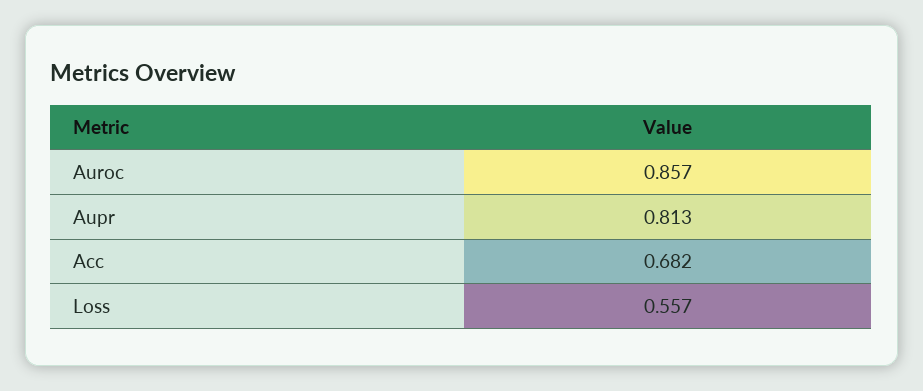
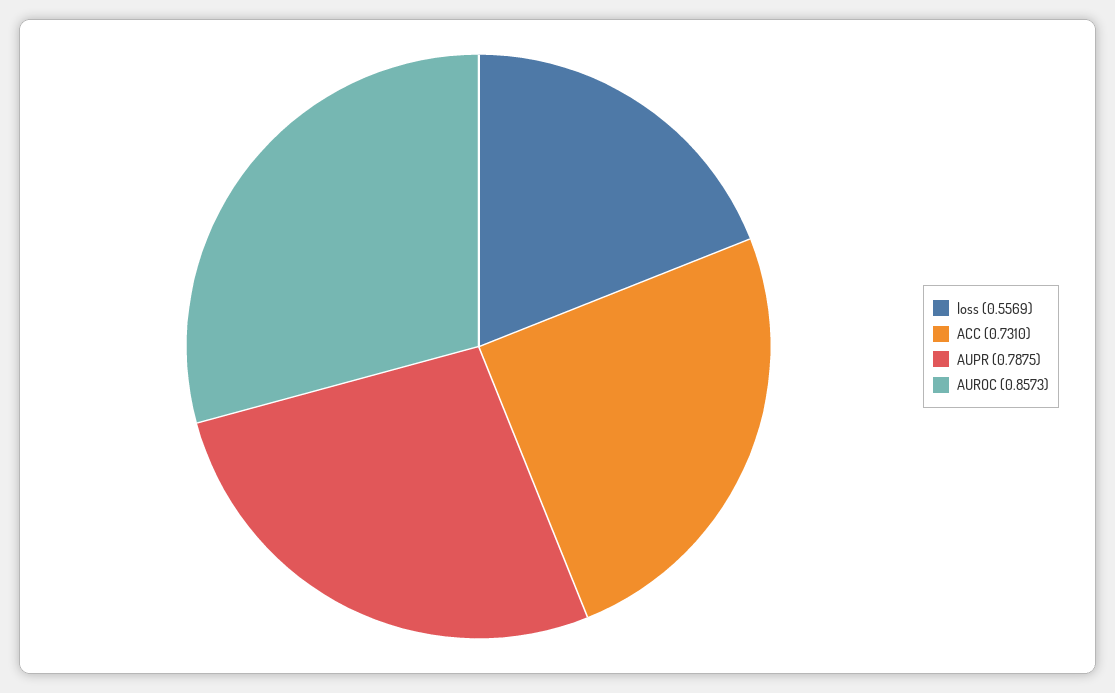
Aupr: 0.813 -> 0.7875
Acc: 0.682 -> 0.731

